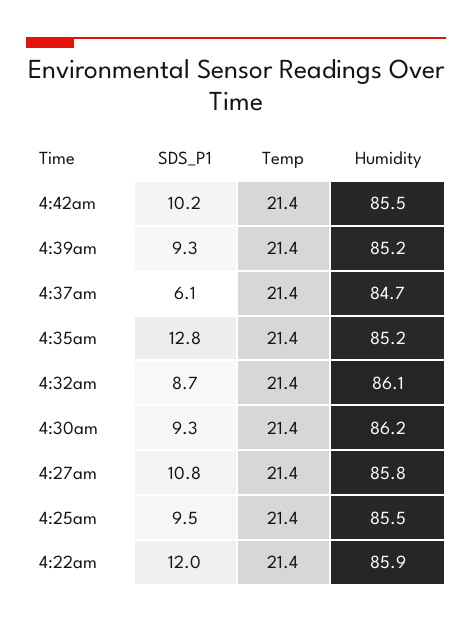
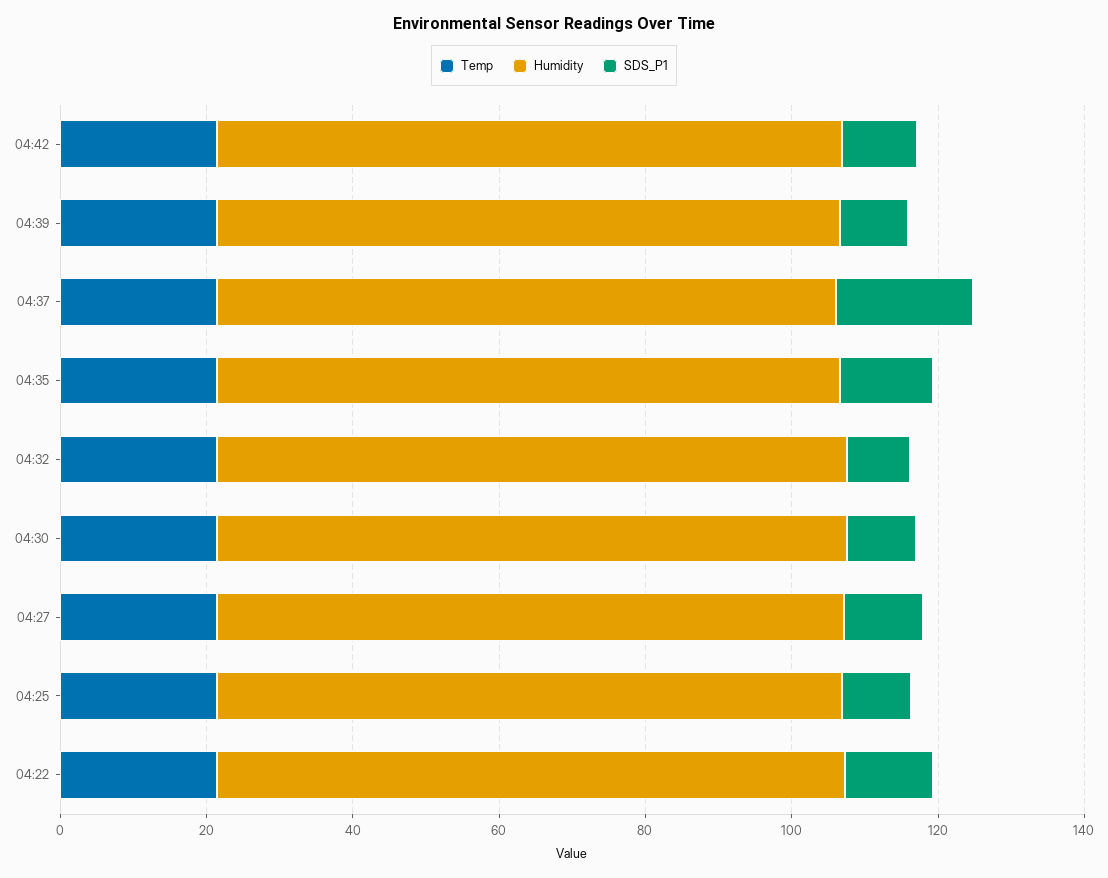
SDS_P1, 4:37am: 6.1 -> 20

